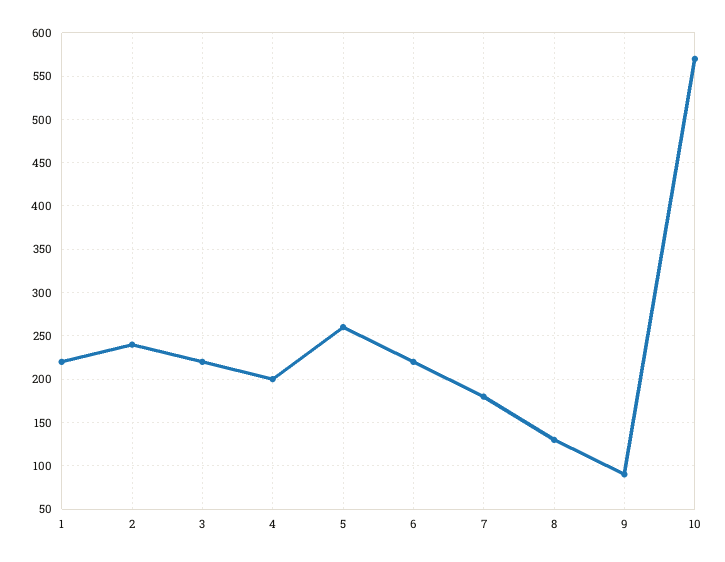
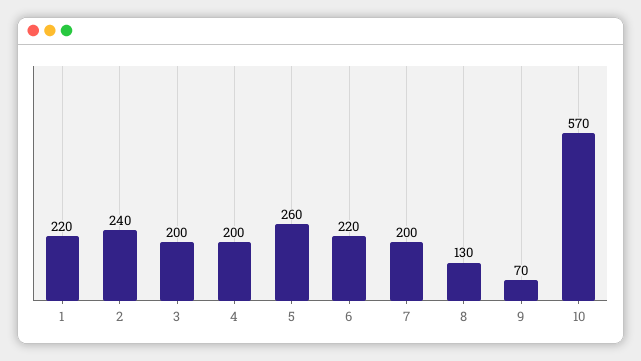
3: 220 -> 200
7: 180 -> 200
9: 90 -> 70

